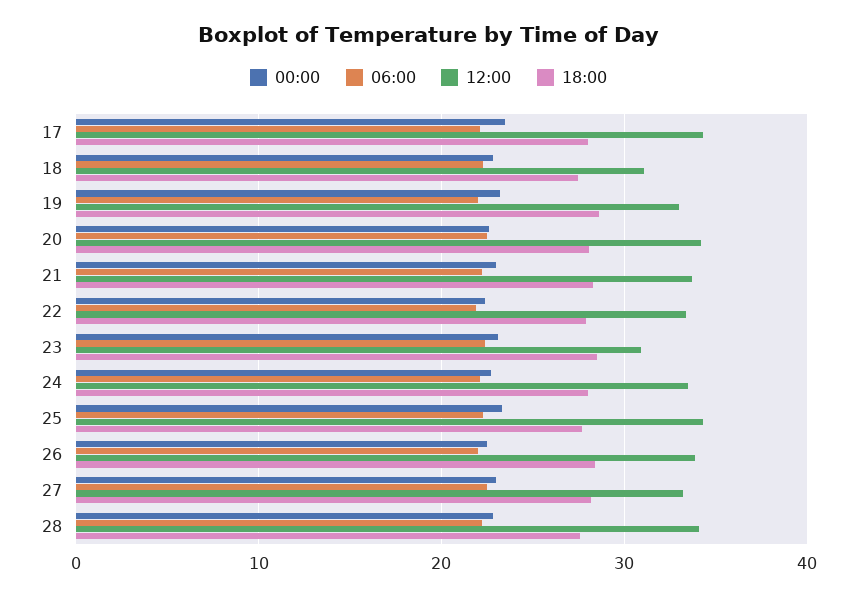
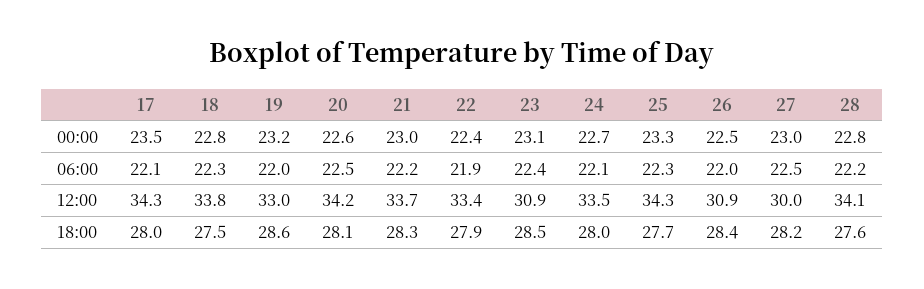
12:00, 18: 31 -> 33.8
12:00, 26: 34 -> 30.9
12:00, 27: 33 -> 30

